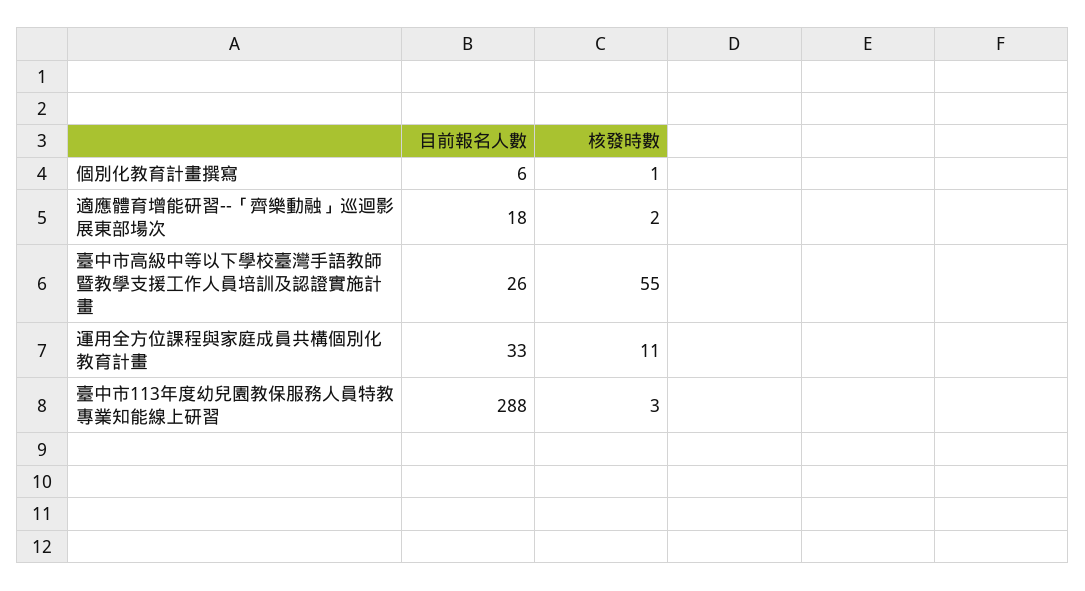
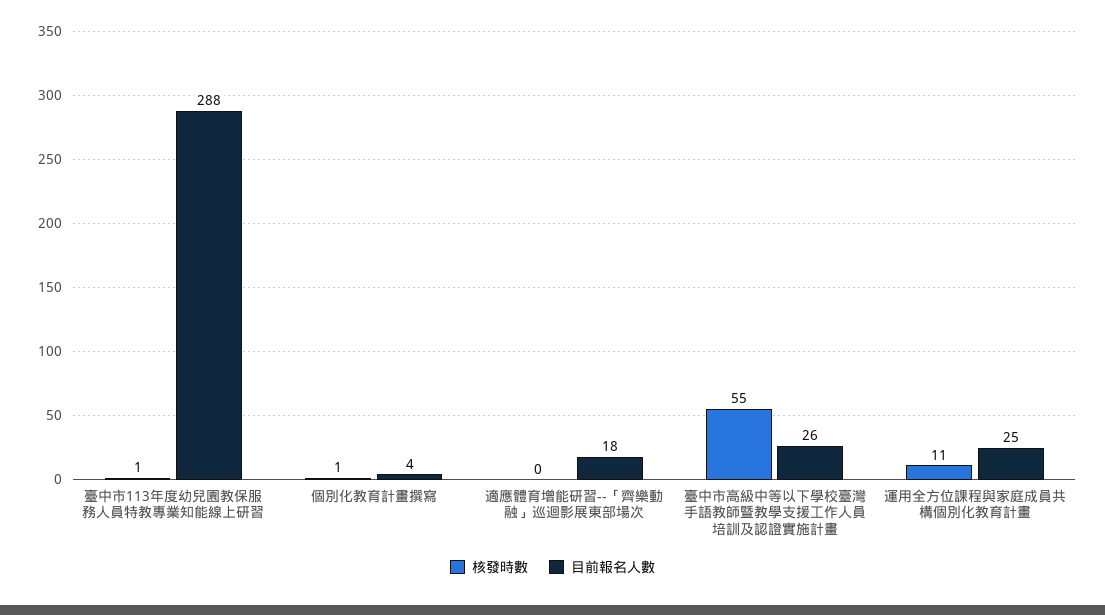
目前報名人數, 個別化教育計畫撰寫: 6 -> 4
核發時數, 適應體育增能研習--「齊樂動融」巡迴影展東部場次: 2 -> 0
目前報名人數, 運用全方位課程與家庭成員共構個別化教育計畫: 33 -> 25
核發時數, 臺中市113年度幼兒園教保服務人員特教專業知能線上研習: 3 -> 1

